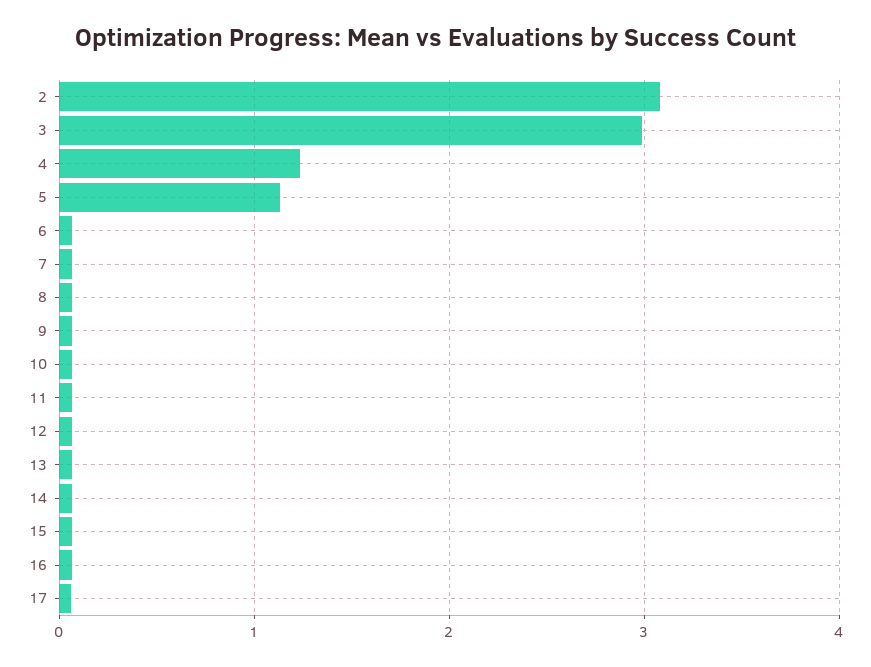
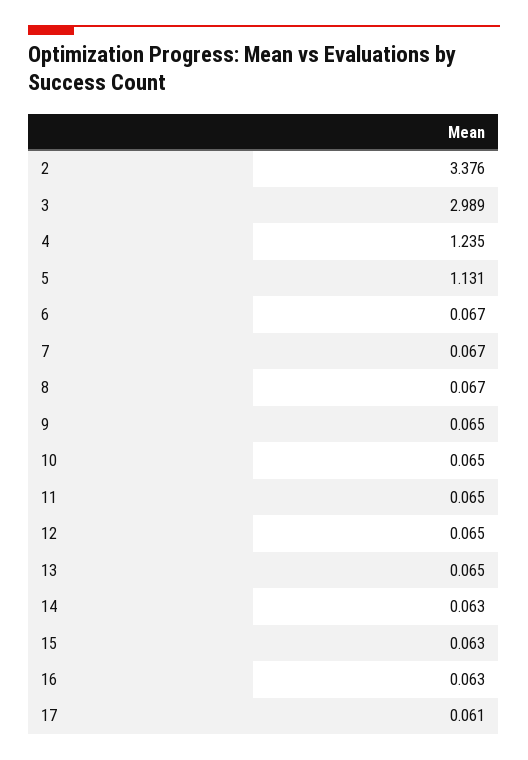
2: 3.1 -> 3.376

